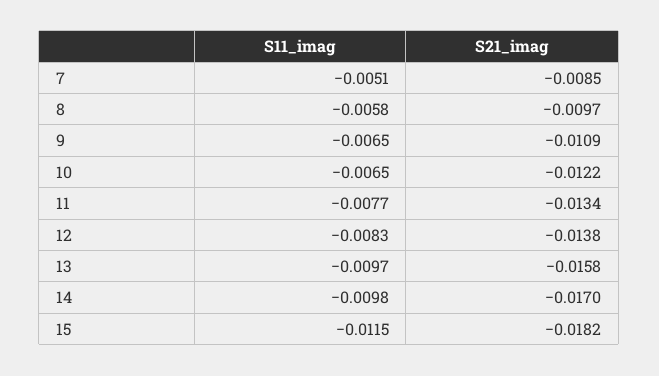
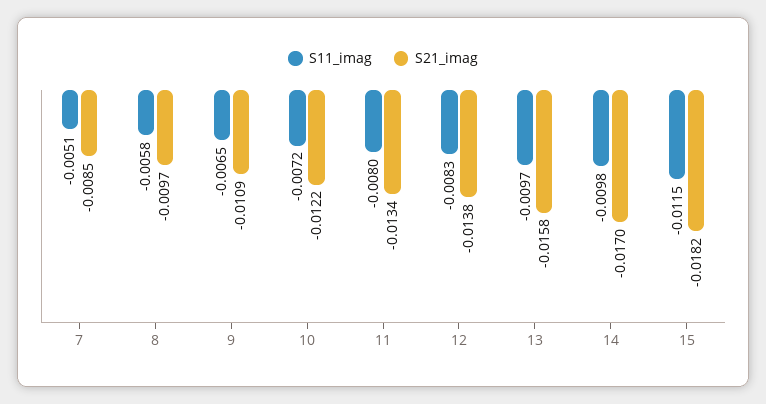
S11_imag, 10: -0.0065 -> -0.0072
S11_imag, 11: -0.0077 -> -0.008

